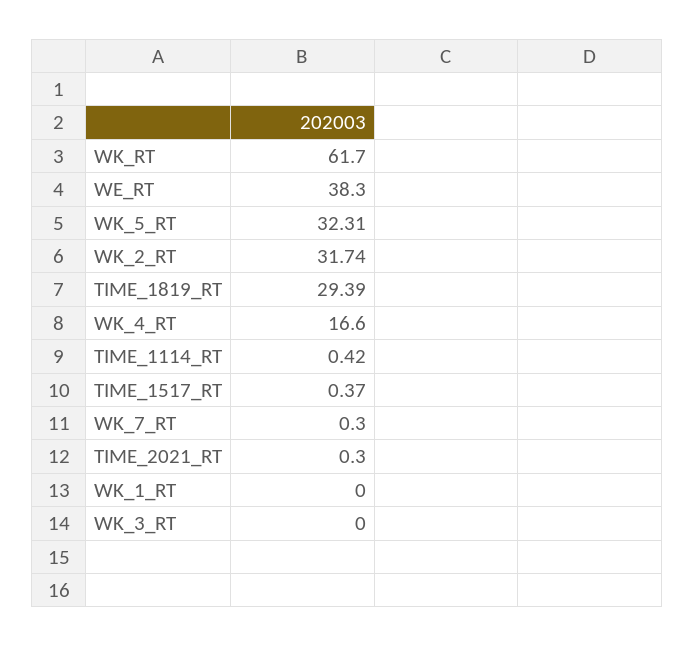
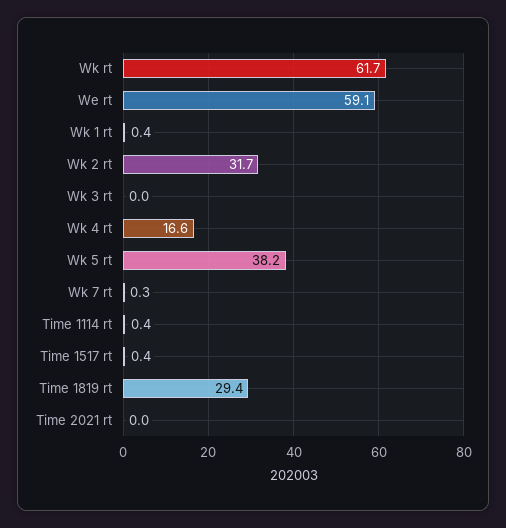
WE_RT: 38.3 -> 59.1
WK_5_RT: 32.31 -> 38.2
TIME_2021_RT: 0.3 -> 0
WK_1_RT: 0 -> 0.4

